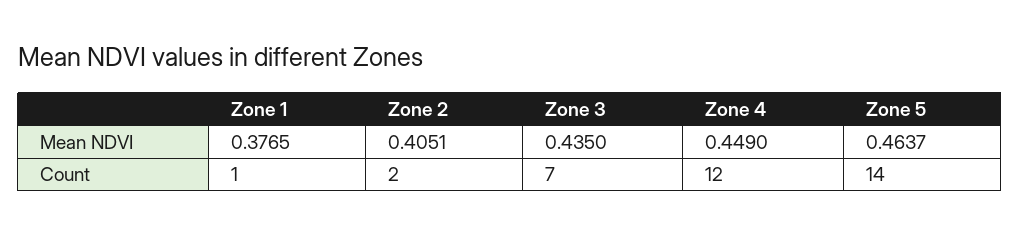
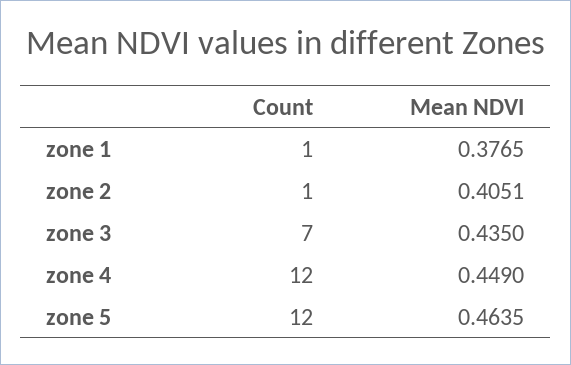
Zone 5, Mean NDVI: 0.4637 -> 0.4635
Zone 2, Count: 2 -> 1
Zone 5, Count: 14 -> 12

